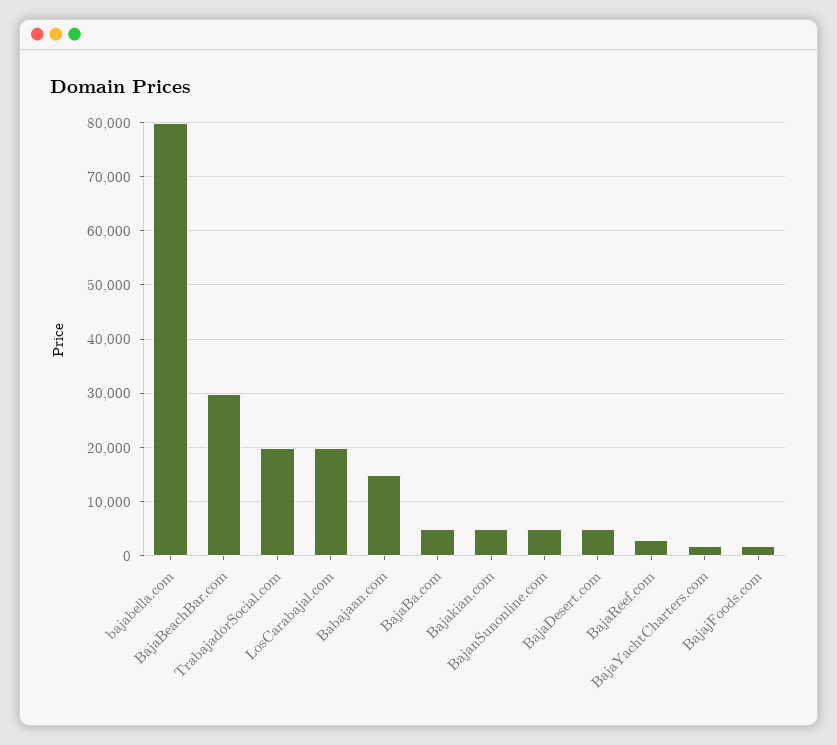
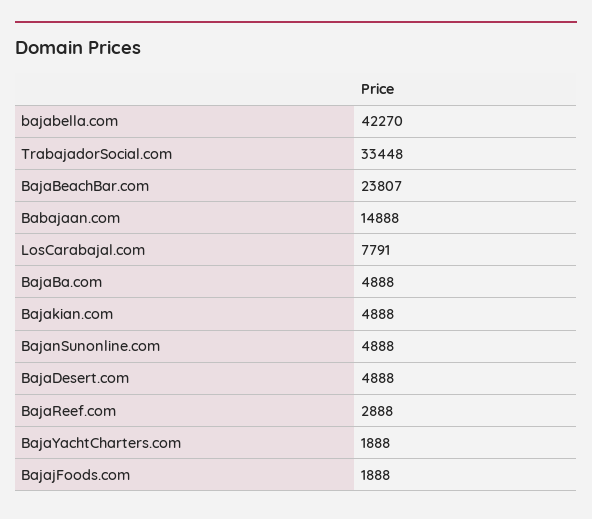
bajabella.com: 80000 -> 42270
BajaBeachBar.com: 30000 -> 23807
TrabajadorSocial.com: 20000 -> 33448
LosCarabajal.com: 20000 -> 7791

